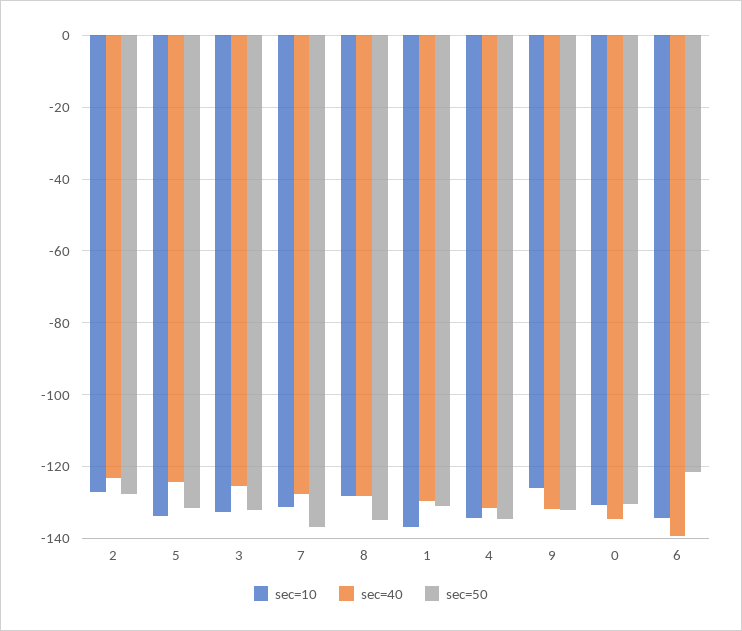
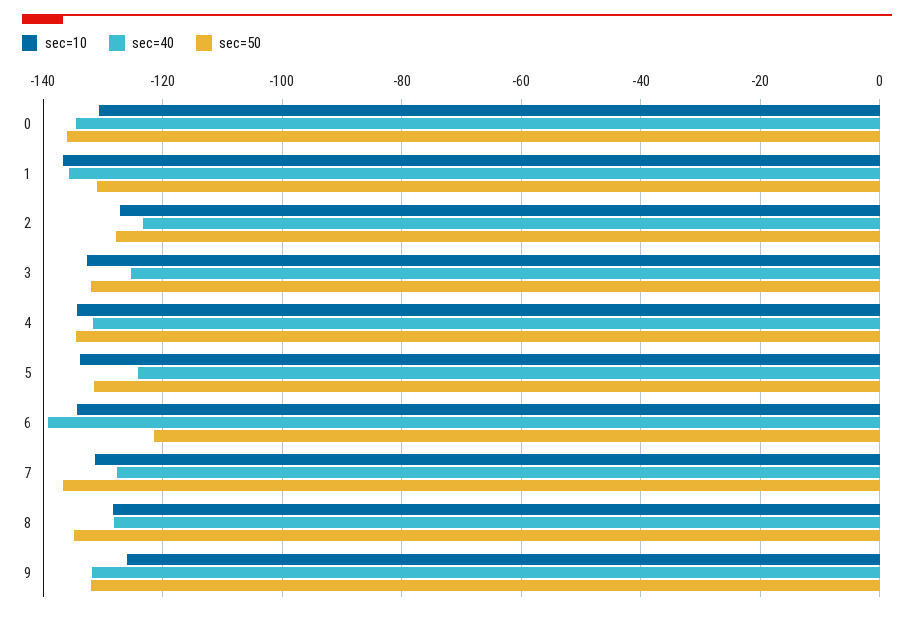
sec=40, 1: -130 -> -136
sec=50, 0: -130 -> -136

